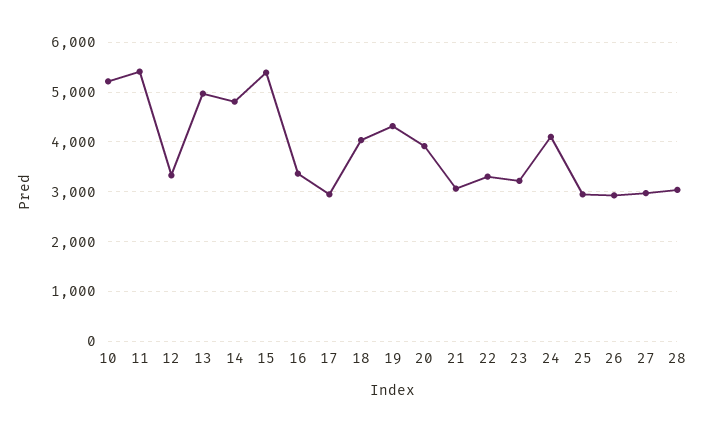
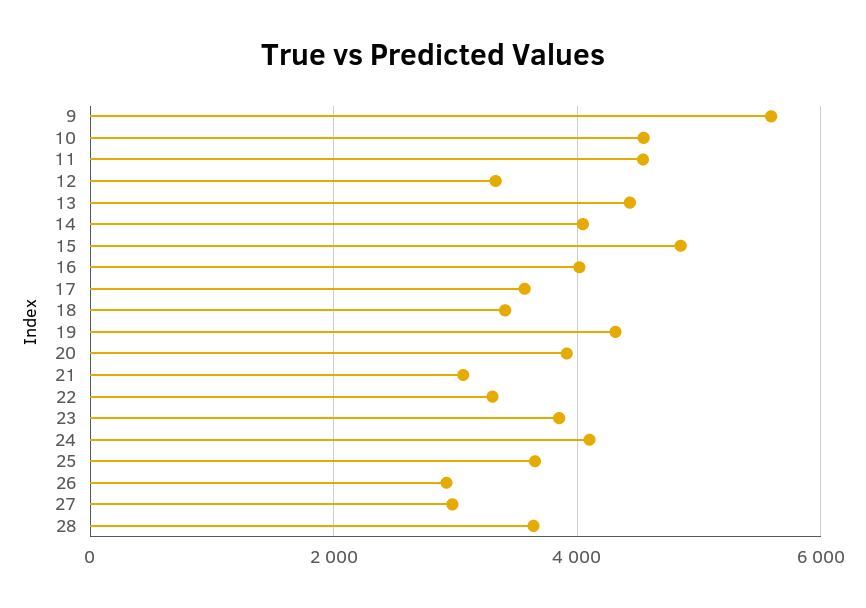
10: 5200 -> 4600
11: 5400 -> 4600
13: 5000 -> 4400
14: 4800 -> 4000
15: 5400 -> 4800
16: 3400 -> 4000
17: 3000 -> 3600
18: 4000 -> 3400
23: 3200 -> 3800
25: 3000 -> 3600
28: 3000 -> 3600
9: none -> 5600

